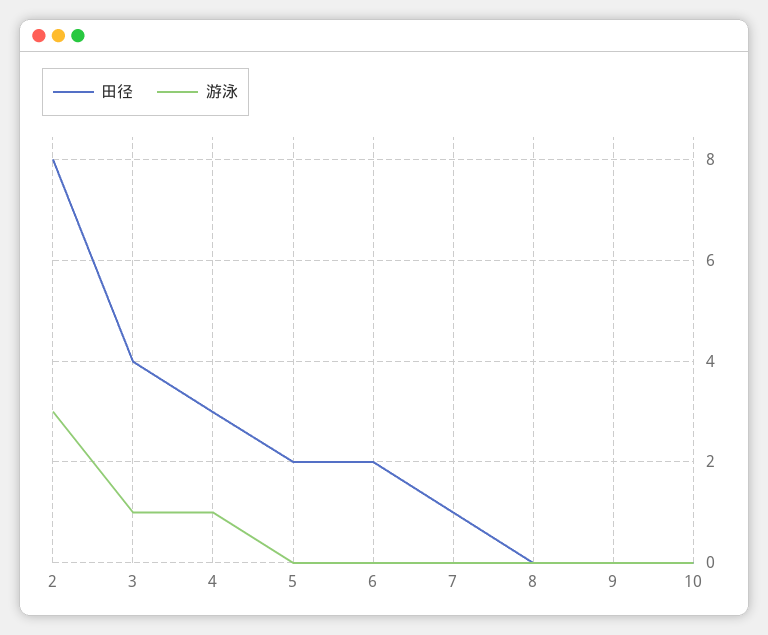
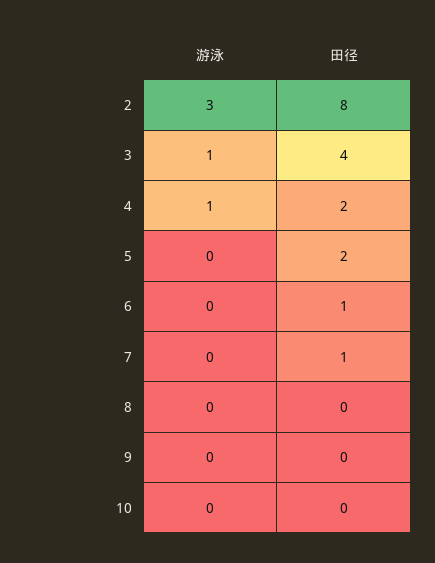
田径, 4: 3 -> 2
田径, 6: 2 -> 1

